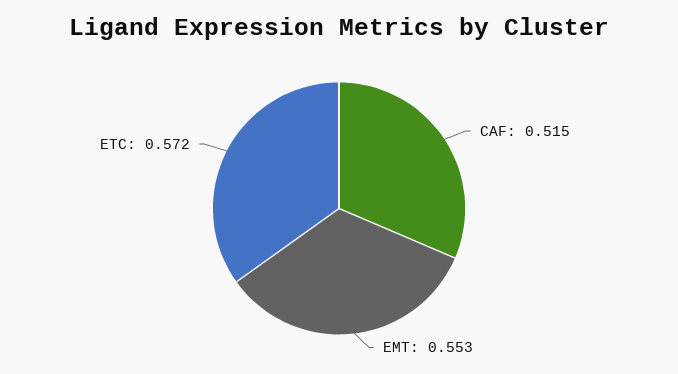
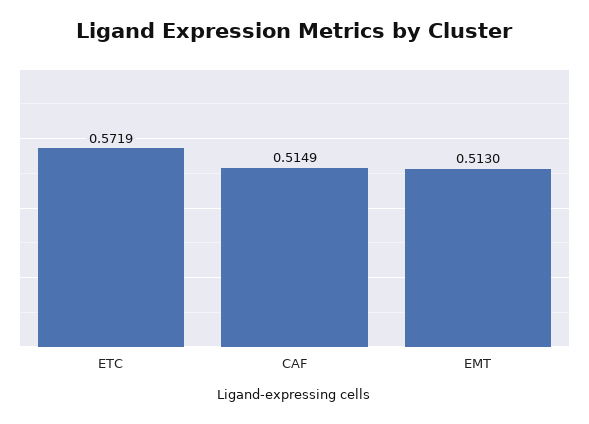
EMT: 0.553 -> 0.513

